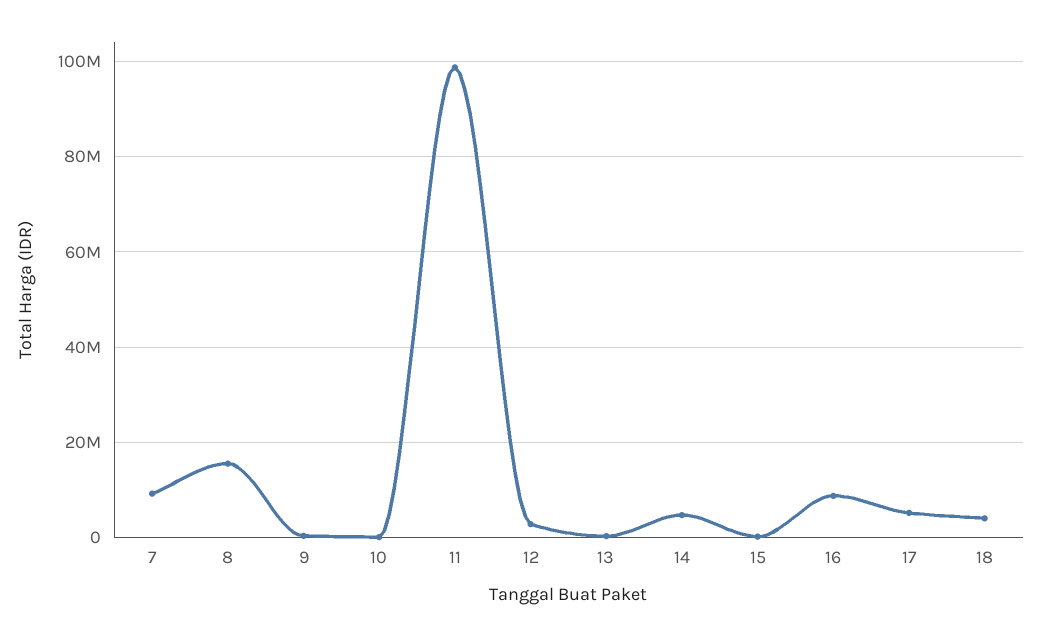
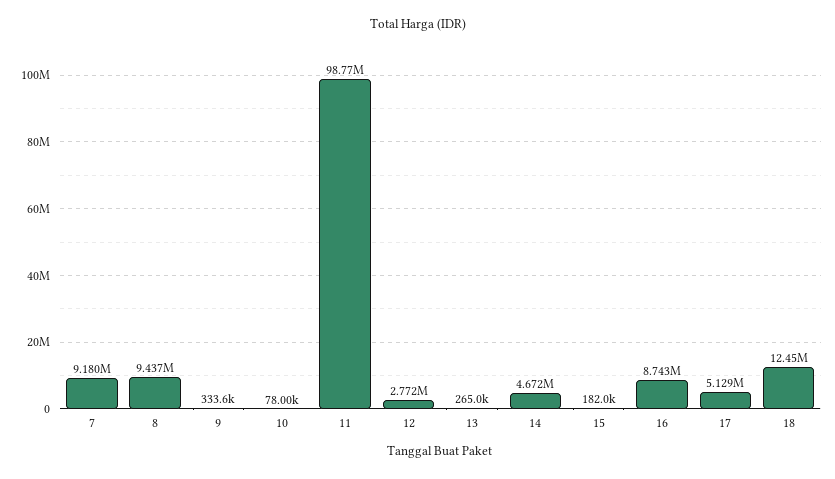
8: 16000000 -> 9437000
18: 4000000 -> 12450000

